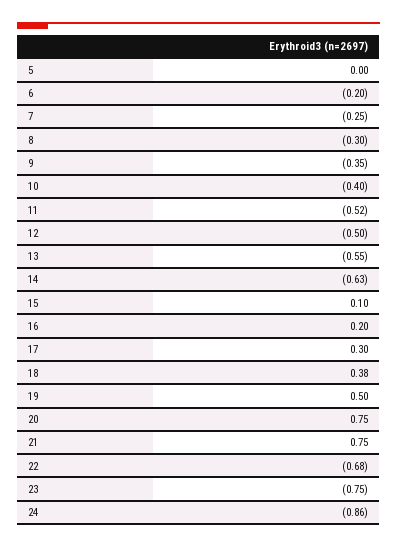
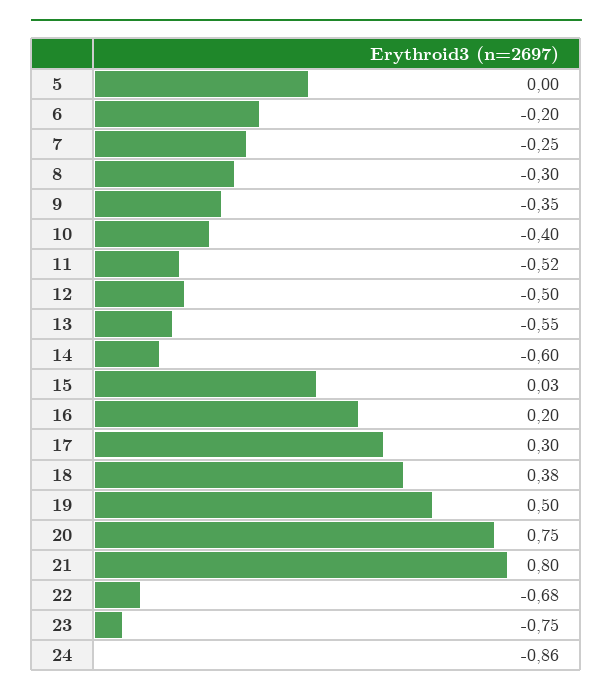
14: -0.63 -> -0.6
15: 0.1 -> 0.03
21: 0.75 -> 0.8

